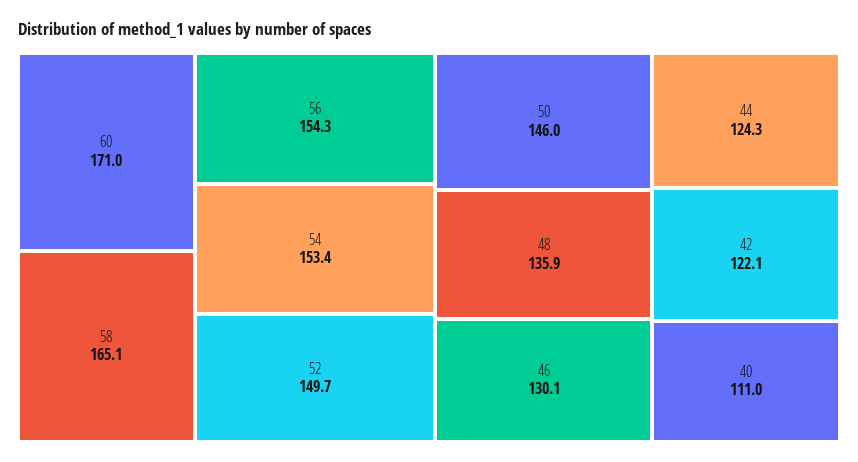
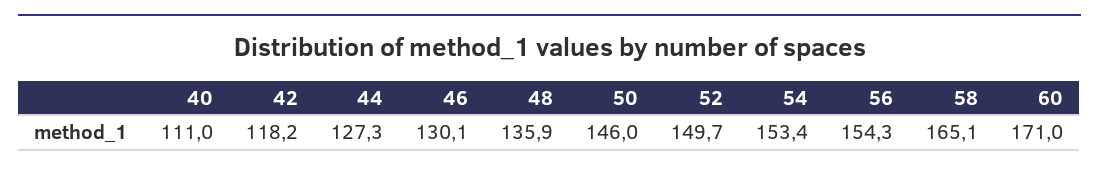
44: 124.3 -> 127.3
42: 122.1 -> 118.2

